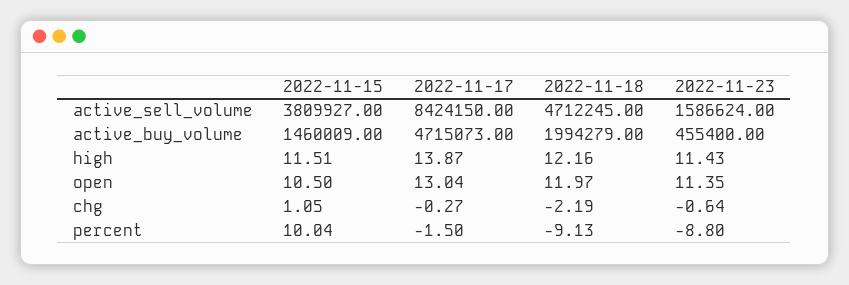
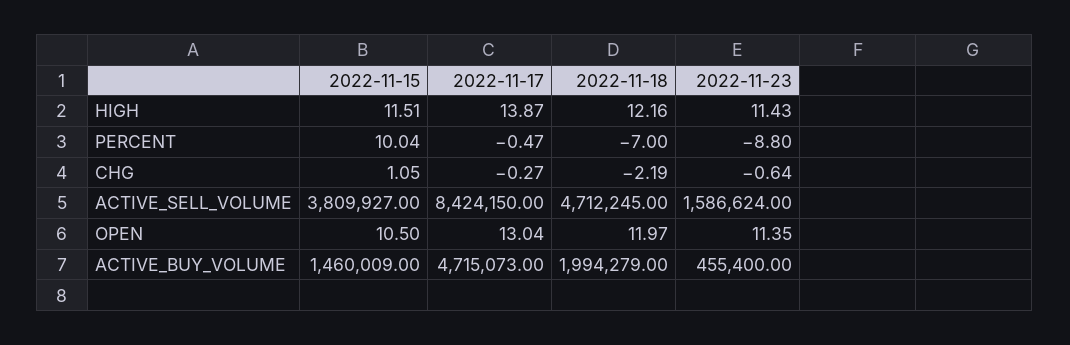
2022-11-17, percent: -1.5 -> -0.47
2022-11-18, percent: -9.13 -> -7

